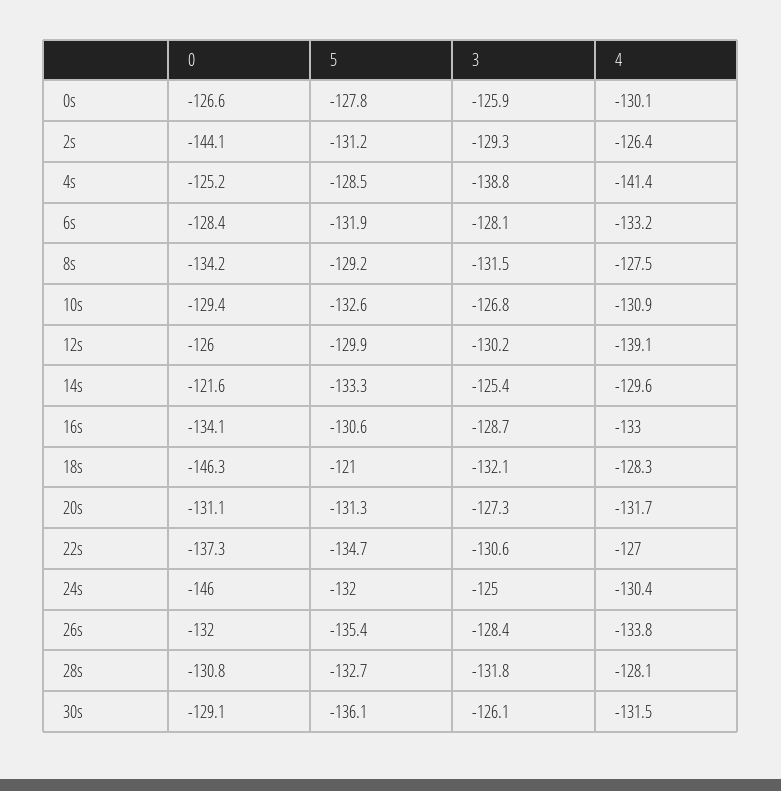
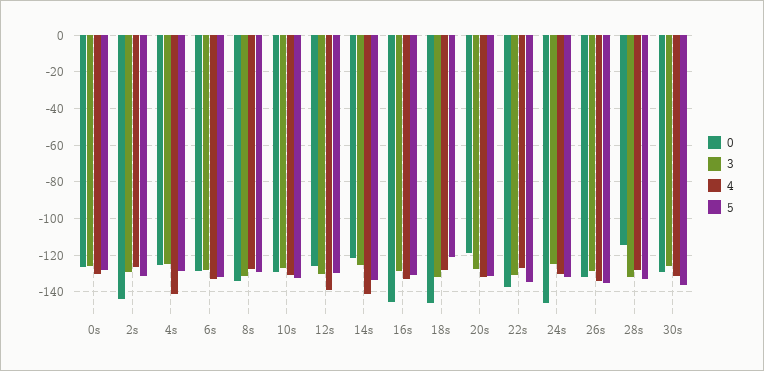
3, 4s: -138.8 -> -125
4, 14s: -129.6 -> -140
0, 16s: -134.1 -> -145
0, 20s: -131.1 -> -120
0, 28s: -130.8 -> -115

